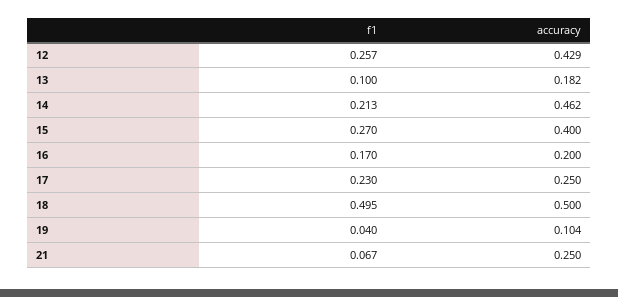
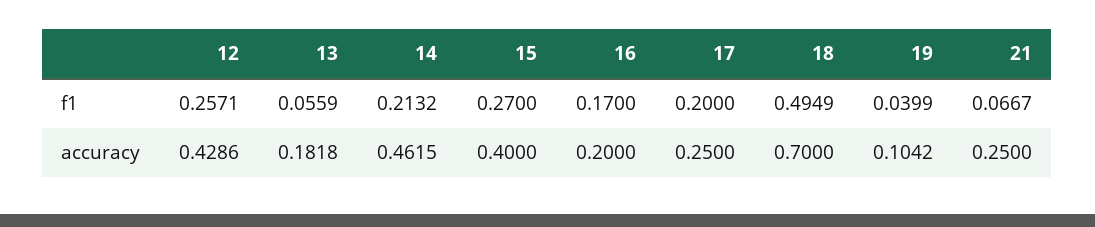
f1, 13: 0.1 -> 0.0559
f1, 17: 0.23 -> 0.2
accuracy, 18: 0.5 -> 0.7

